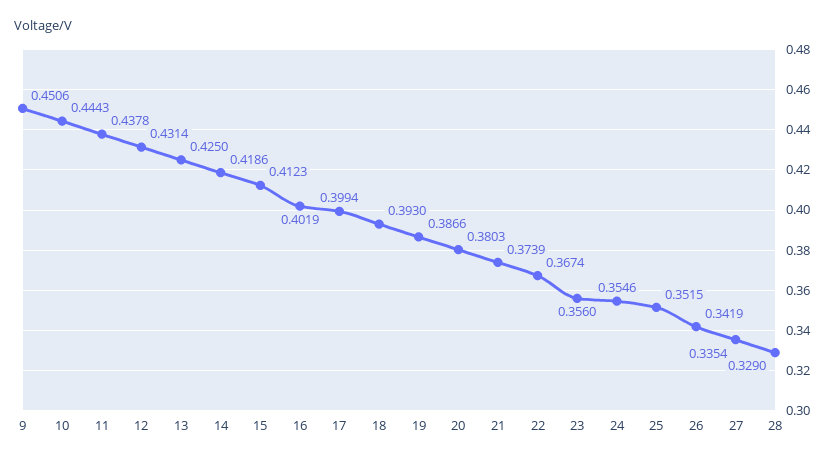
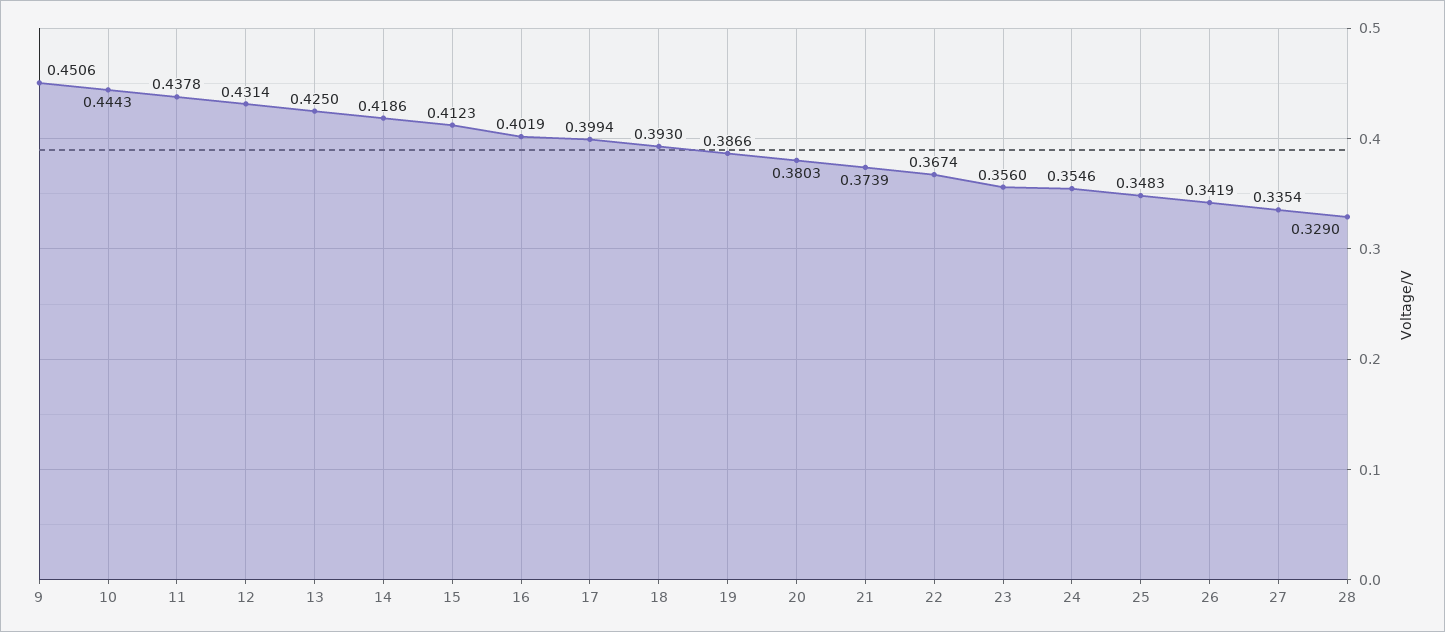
25: 0.3515 -> 0.3483

